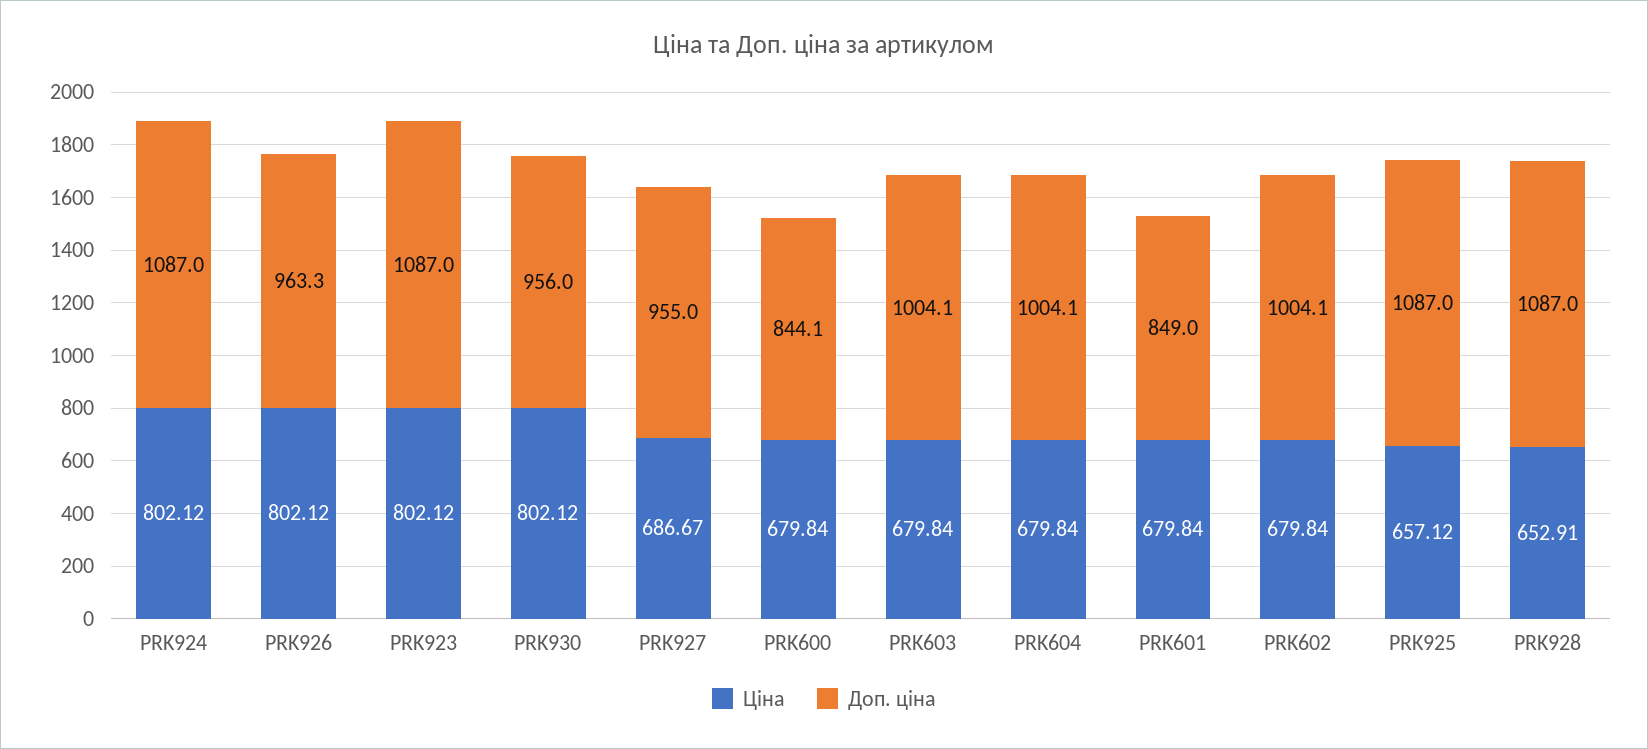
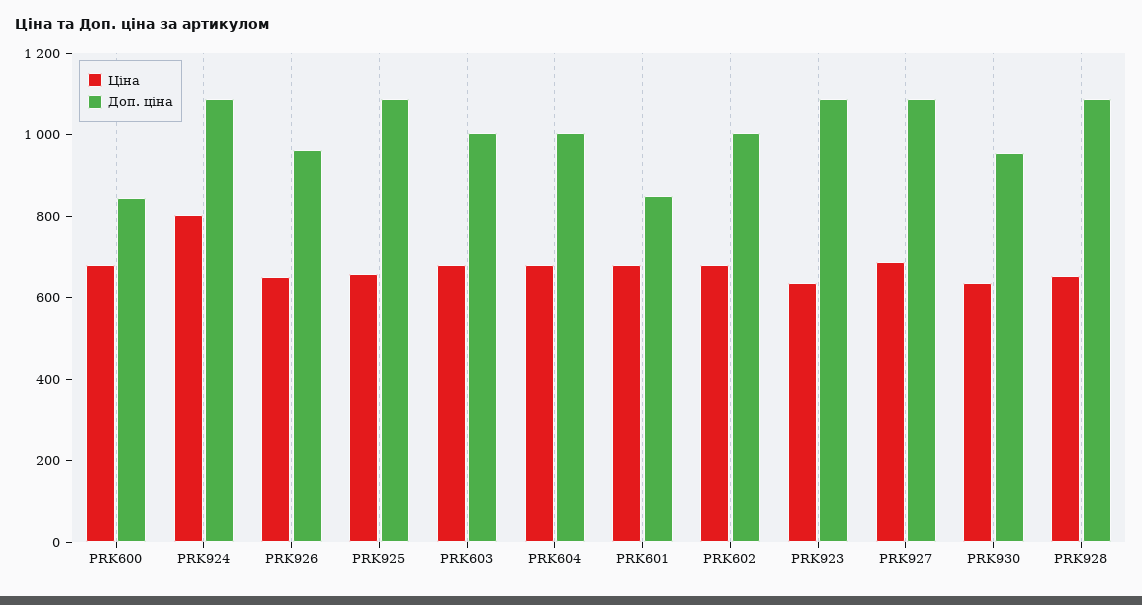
Ціна, PRK926: 802.12 -> 650
Ціна, PRK923: 802.12 -> 650
Ціна, PRK930: 802.12 -> 650
Доп. ціна, PRK927: 955 -> 1100

